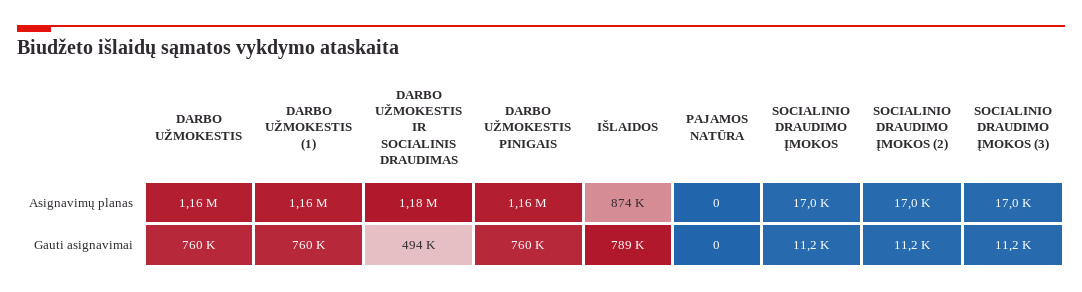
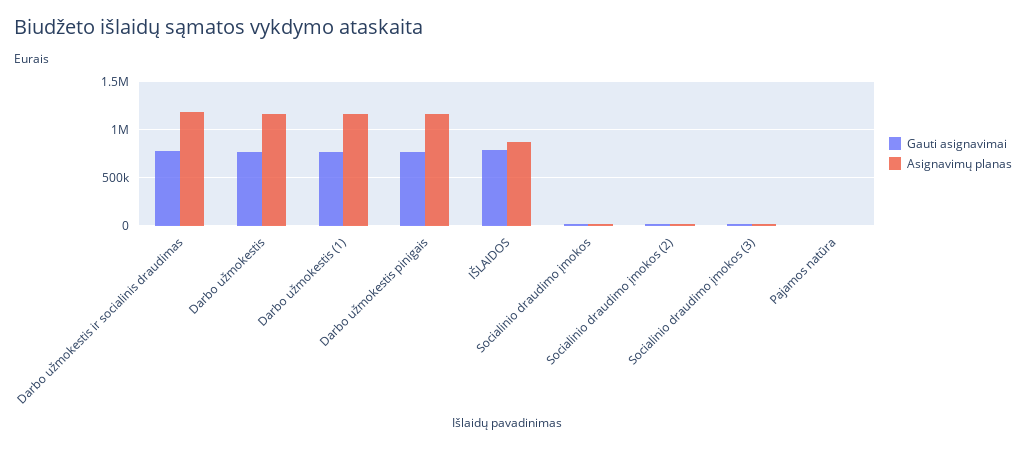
Gauti asignavimai, DARBO UŽMOKESTIS IR SOCIALINIS DRAUDIMAS: 494000 -> 800000

